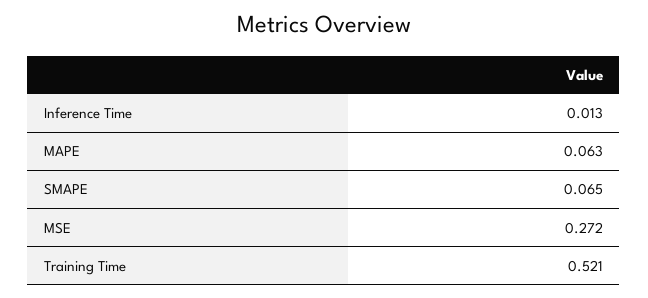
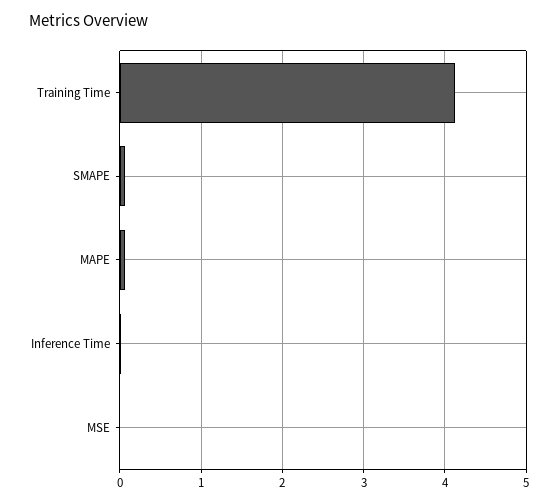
MSE: 0.272 -> 0
Training Time: 0.521 -> 4.1

